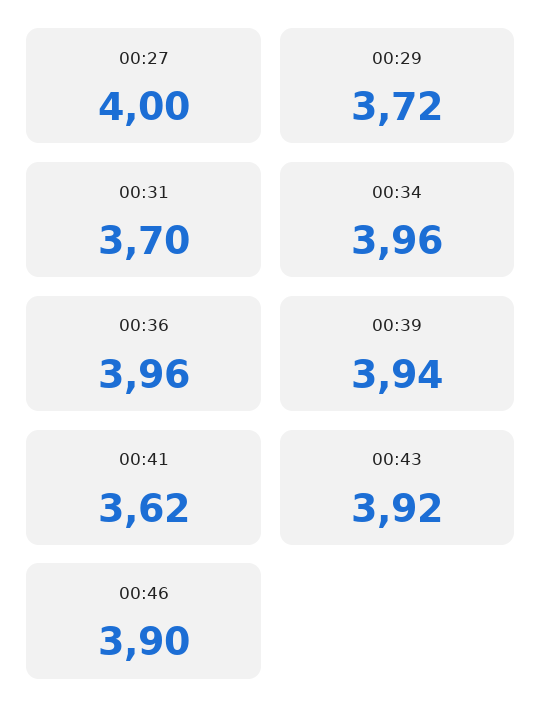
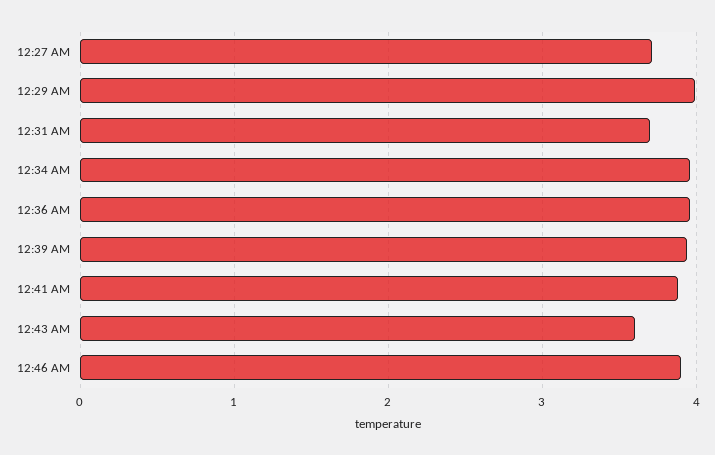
00:27: 4 -> 3.7
00:29: 3.72 -> 4
00:41: 3.62 -> 3.9
00:43: 3.92 -> 3.6

